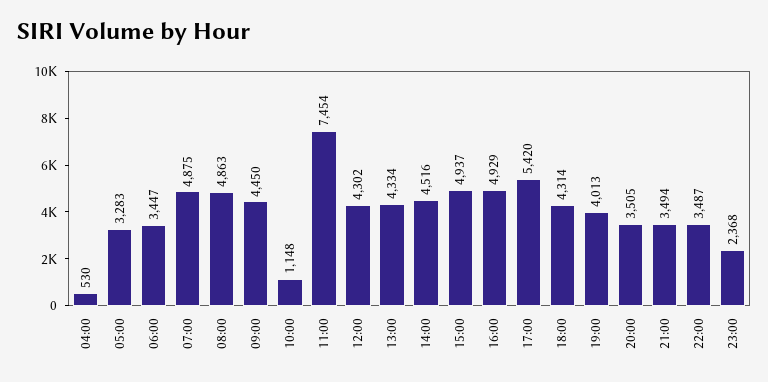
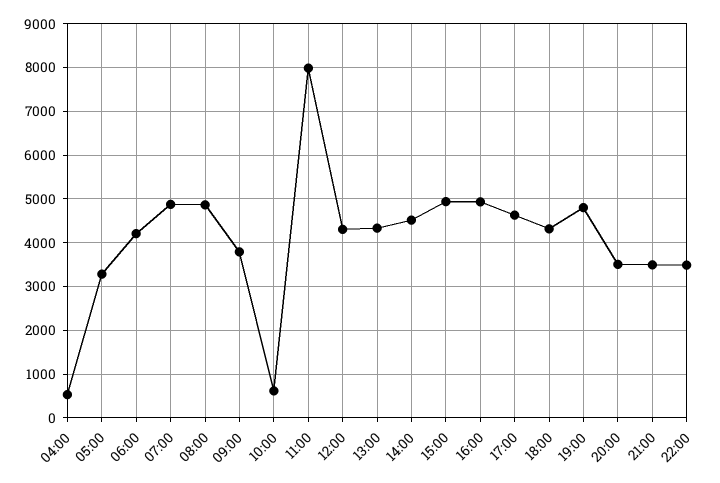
06:00: 3447 -> 4200
09:00: 4450 -> 3800
10:00: 1148 -> 600
11:00: 7454 -> 8000
17:00: 5420 -> 4600
19:00: 4013 -> 4800
23:00: 2368 -> none

